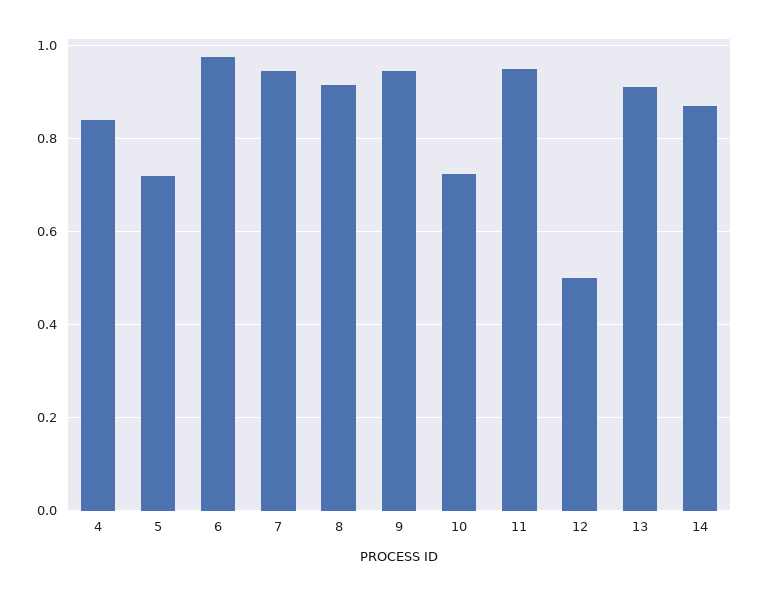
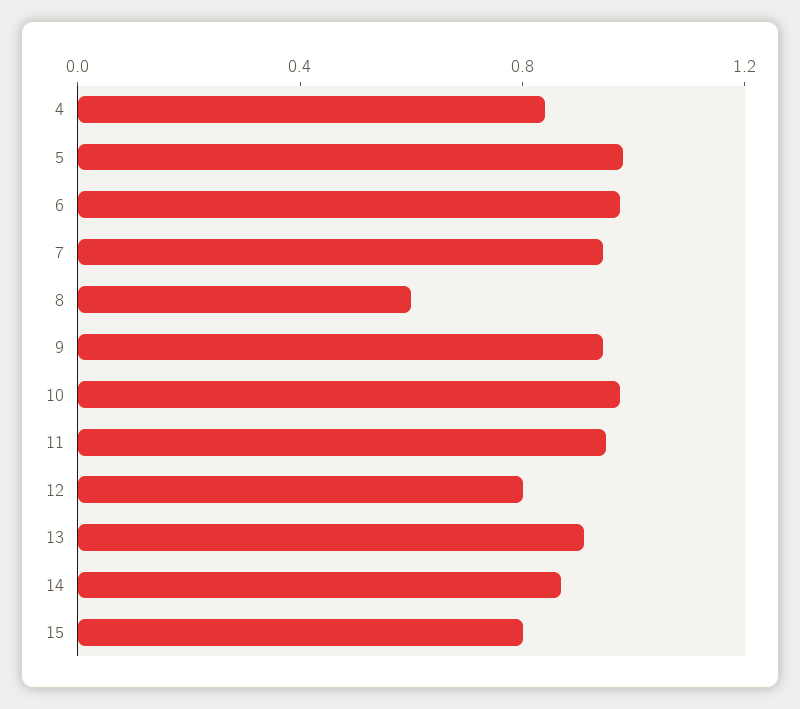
5: 0.72 -> 1
8: 0.92 -> 0.6
10: 0.72 -> 1
12: 0.5 -> 0.8
15: none -> 0.8

